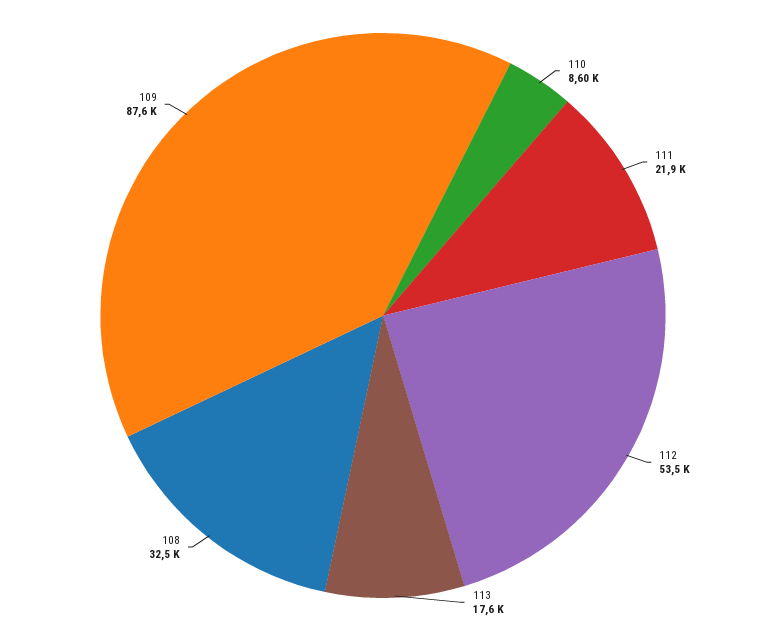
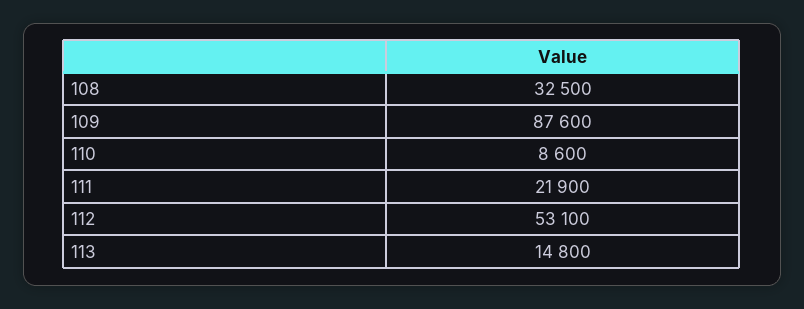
112: 53500 -> 53100
113: 17600 -> 14800

